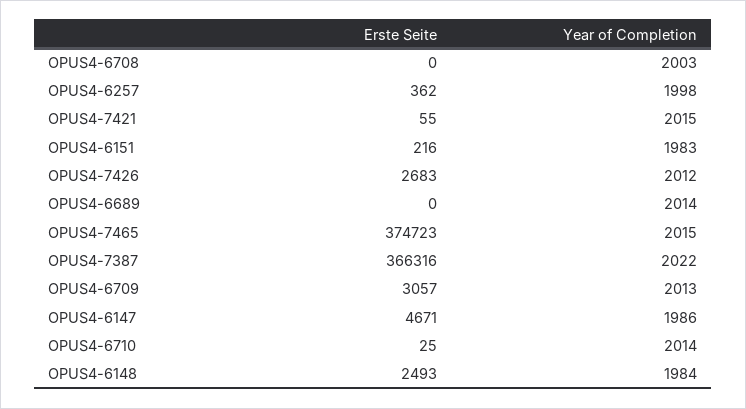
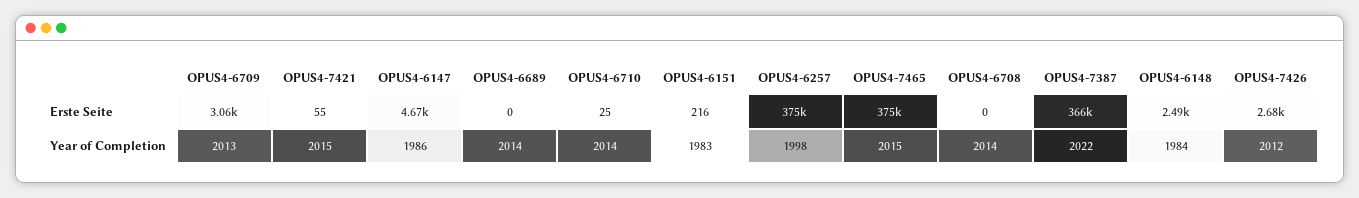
Year of Completion, OPUS4-6708: 2003 -> 2014
Erste Seite, OPUS4-6257: 362 -> 375000

